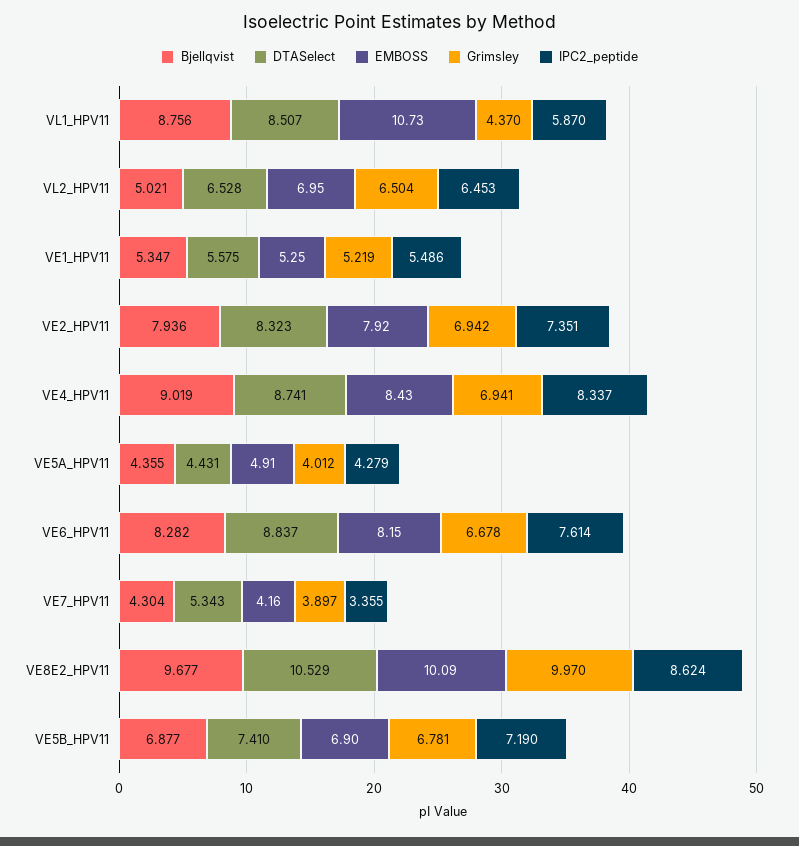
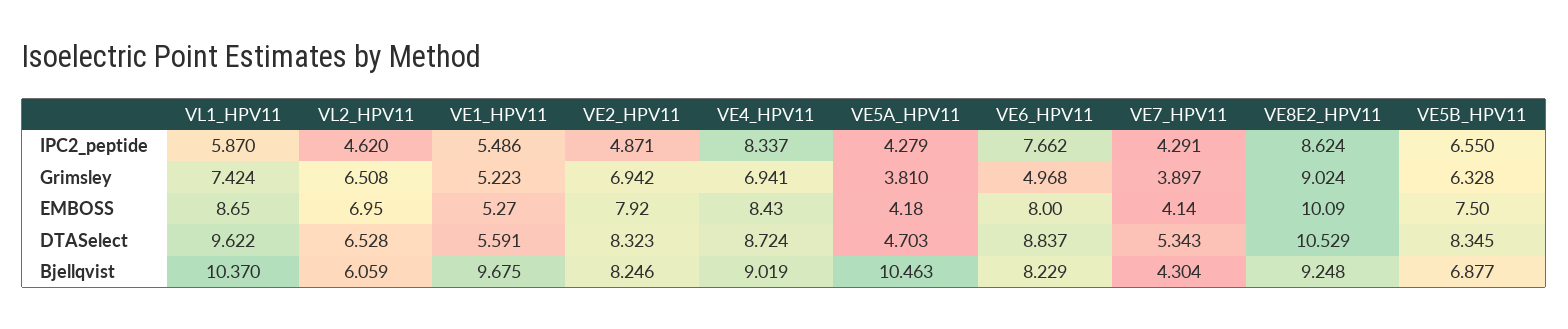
Bjellqvist, VL1_HPV11: 8.756 -> 10.37
DTASelect, VL1_HPV11: 8.507 -> 9.622
EMBOSS, VL1_HPV11: 10.73 -> 8.65
Grimsley, VL1_HPV11: 4.37 -> 7.424
Bjellqvist, VL2_HPV11: 5.021 -> 6.059
Grimsley, VL2_HPV11: 6.504 -> 6.508
IPC2_peptide, VL2_HPV11: 6.453 -> 4.62
Bjellqvist, VE1_HPV11: 5.347 -> 9.675
DTASelect, VE1_HPV11: 5.575 -> 5.591
EMBOSS, VE1_HPV11: 5.25 -> 5.27
Grimsley, VE1_HPV11: 5.219 -> 5.223
Bjellqvist, VE2_HPV11: 7.936 -> 8.246
IPC2_peptide, VE2_HPV11: 7.351 -> 4.871
DTASelect, VE4_HPV11: 8.741 -> 8.724
Bjellqvist, VE5A_HPV11: 4.355 -> 10.463
DTASelect, VE5A_HPV11: 4.431 -> 4.703
EMBOSS, VE5A_HPV11: 4.91 -> 4.18
Grimsley, VE5A_HPV11: 4.012 -> 3.81
Bjellqvist, VE6_HPV11: 8.282 -> 8.229
EMBOSS, VE6_HPV11: 8.15 -> 8
Grimsley, VE6_HPV11: 6.678 -> 4.968
IPC2_peptide, VE6_HPV11: 7.614 -> 7.662
EMBOSS, VE7_HPV11: 4.16 -> 4.14
IPC2_peptide, VE7_HPV11: 3.355 -> 4.291
Bjellqvist, VE8E2_HPV11: 9.677 -> 9.248
Grimsley, VE8E2_HPV11: 9.97 -> 9.024
DTASelect, VE5B_HPV11: 7.41 -> 8.345
EMBOSS, VE5B_HPV11: 6.9 -> 7.5
Grimsley, VE5B_HPV11: 6.781 -> 6.328
IPC2_peptide, VE5B_HPV11: 7.19 -> 6.55

